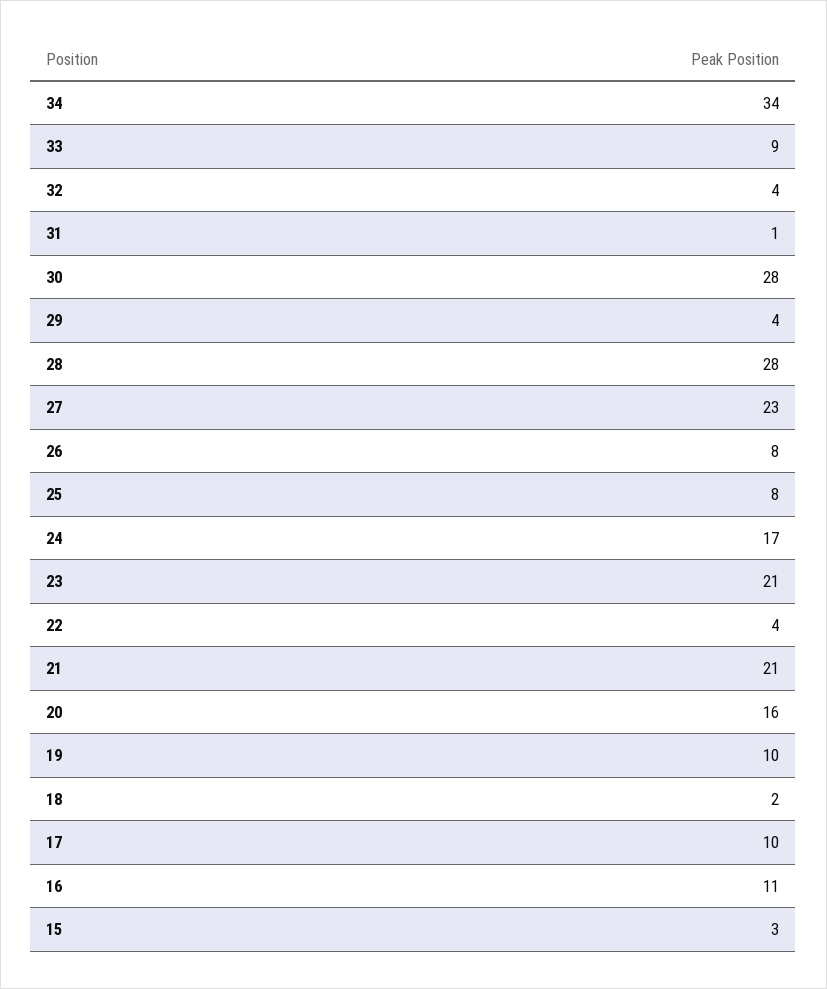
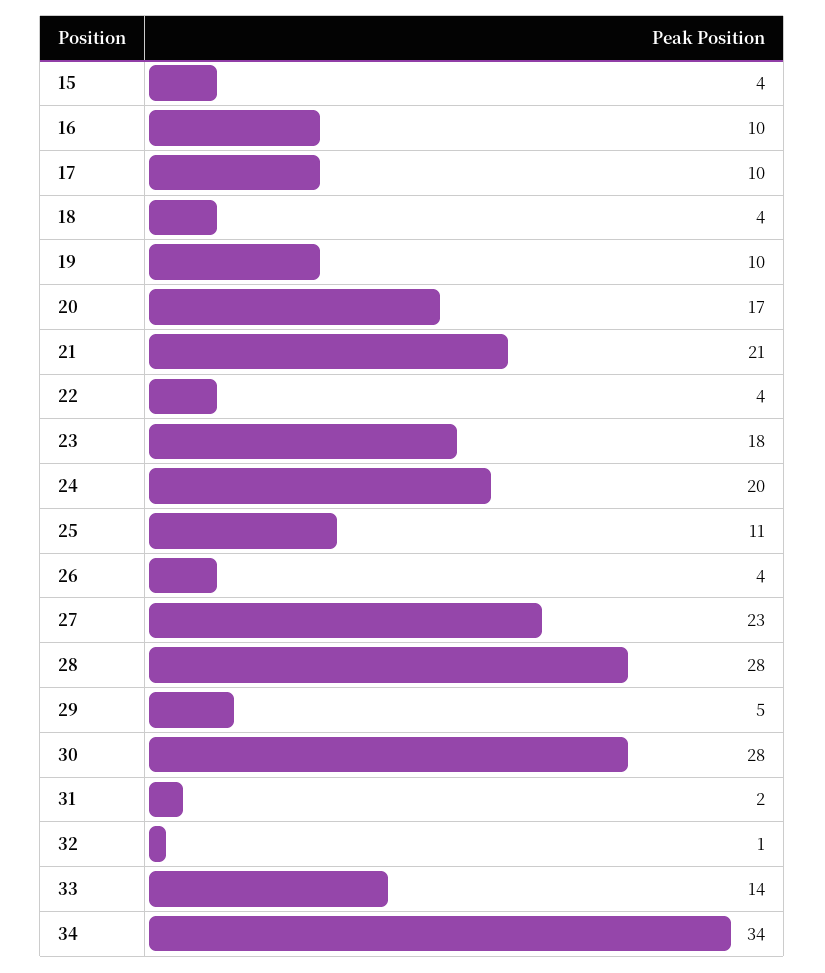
33: 9 -> 14
32: 4 -> 1
31: 1 -> 2
29: 4 -> 5
26: 8 -> 4
25: 8 -> 11
24: 17 -> 20
23: 21 -> 18
20: 16 -> 17
18: 2 -> 4
16: 11 -> 10
15: 3 -> 4

